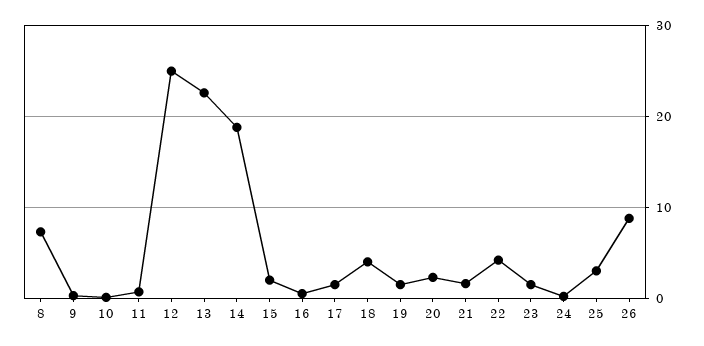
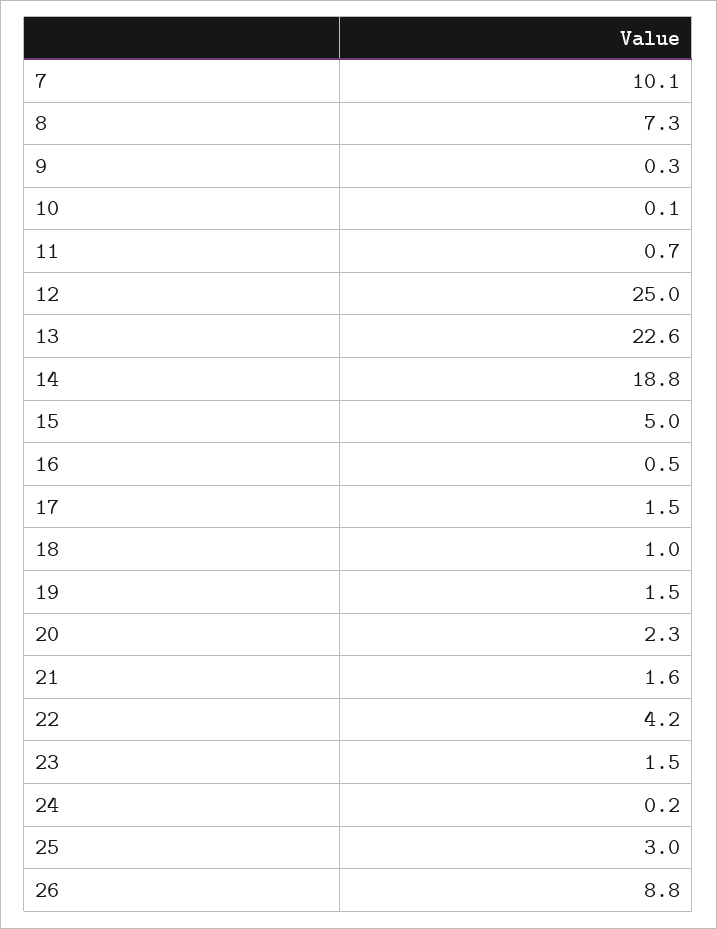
15: 2 -> 5
18: 4 -> 1
7: none -> 10.1

